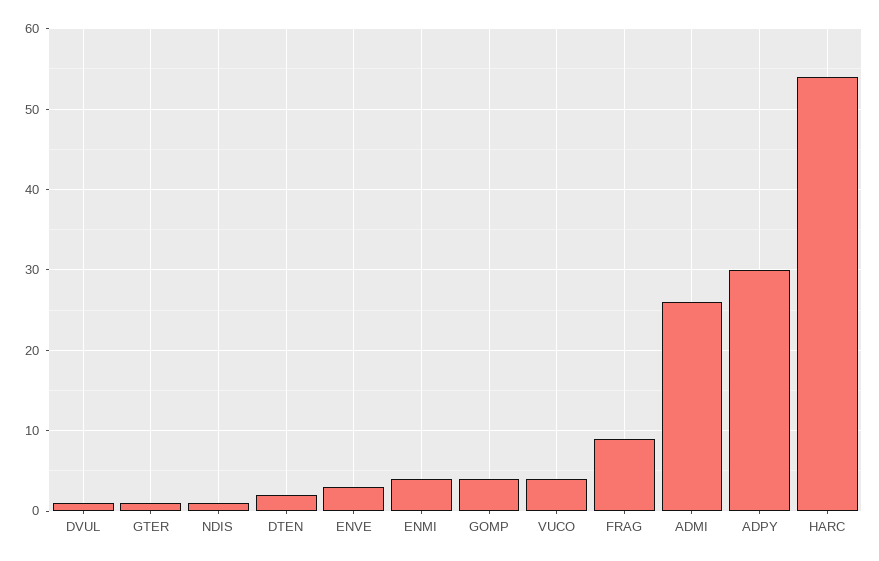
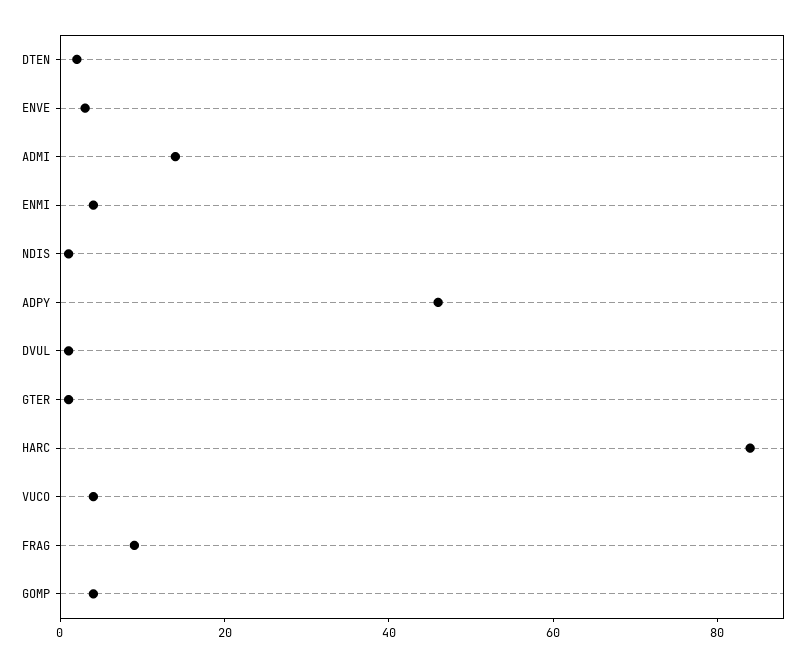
ADMI: 26 -> 15
ADPY: 30 -> 45
HARC: 54 -> 85

